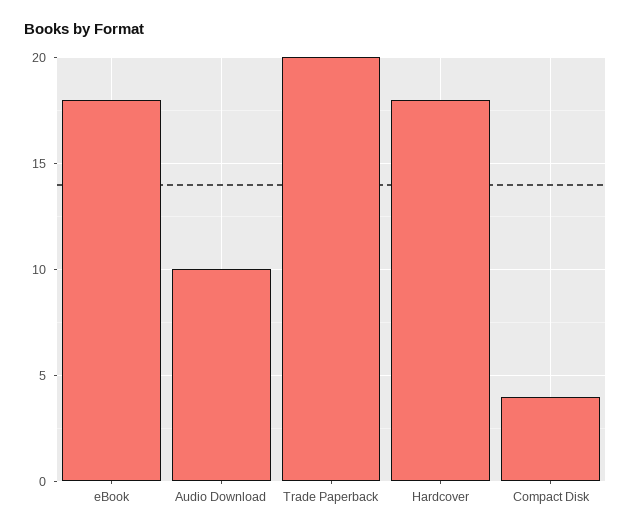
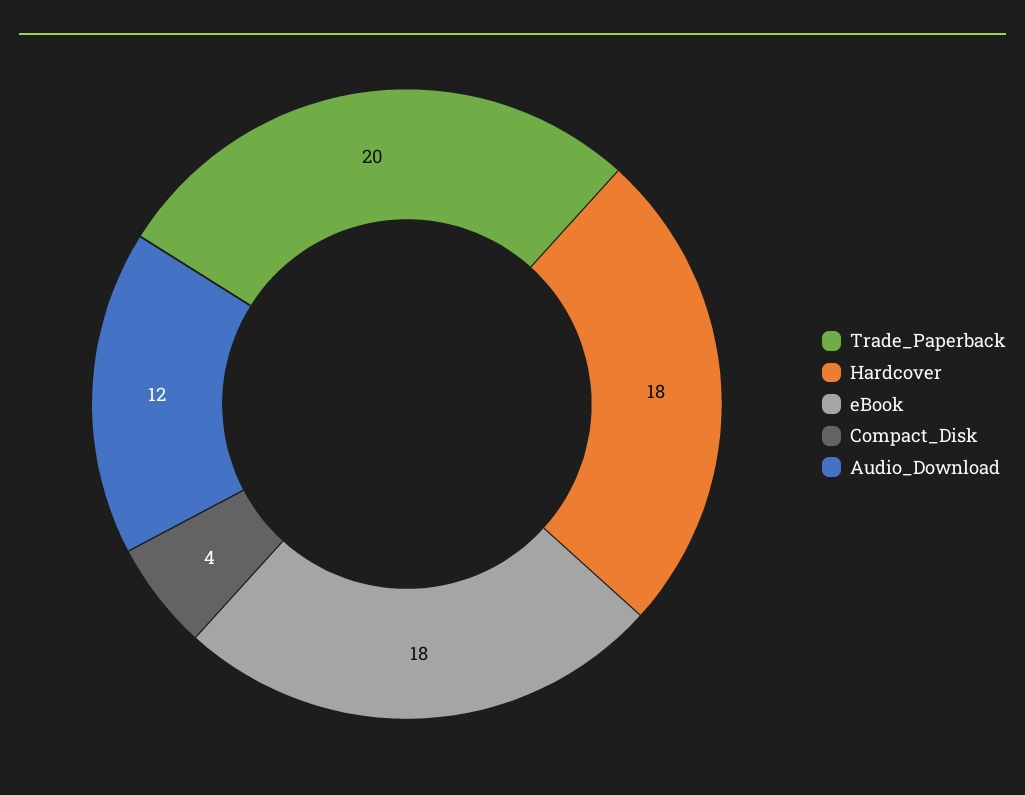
Audio Download: 10 -> 12

